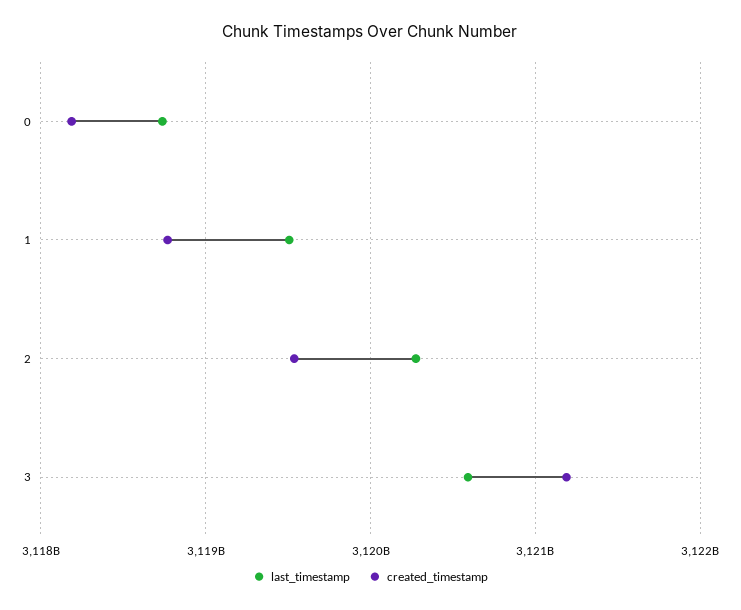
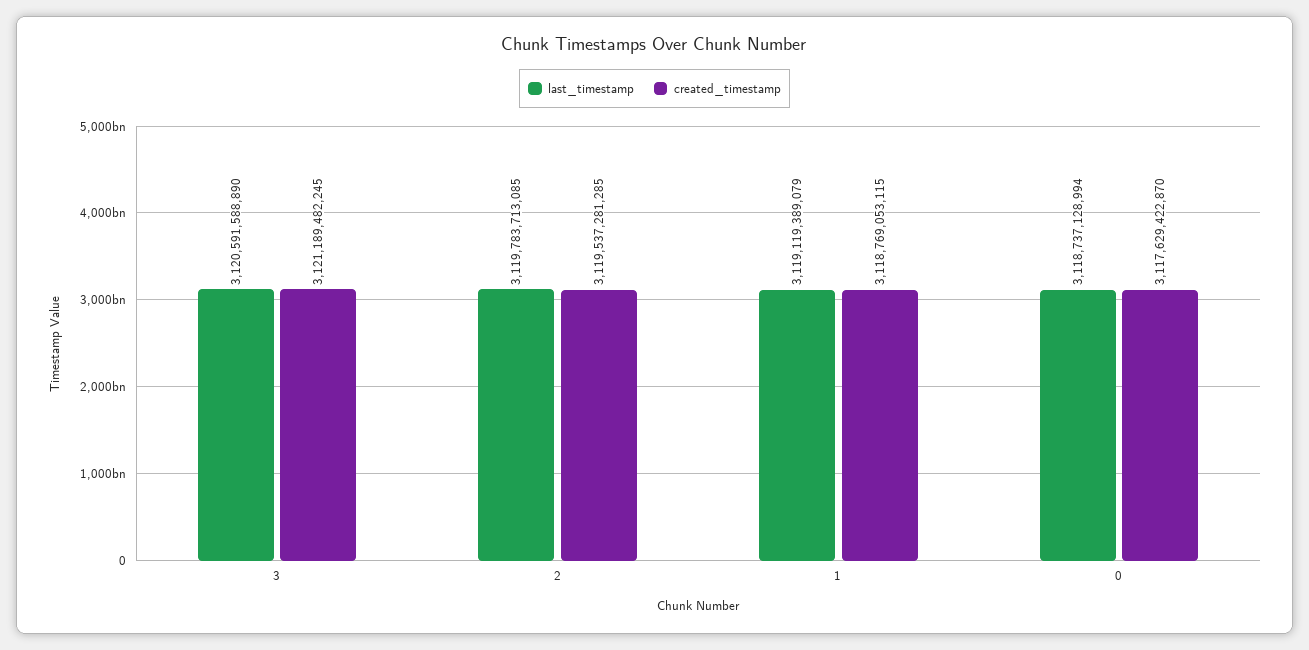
created_timestamp, 0: 3118200000000 -> 3117629422870
last_timestamp, 1: 3119500000000 -> 3119119389079
last_timestamp, 2: 3120300000000 -> 3119783713085

